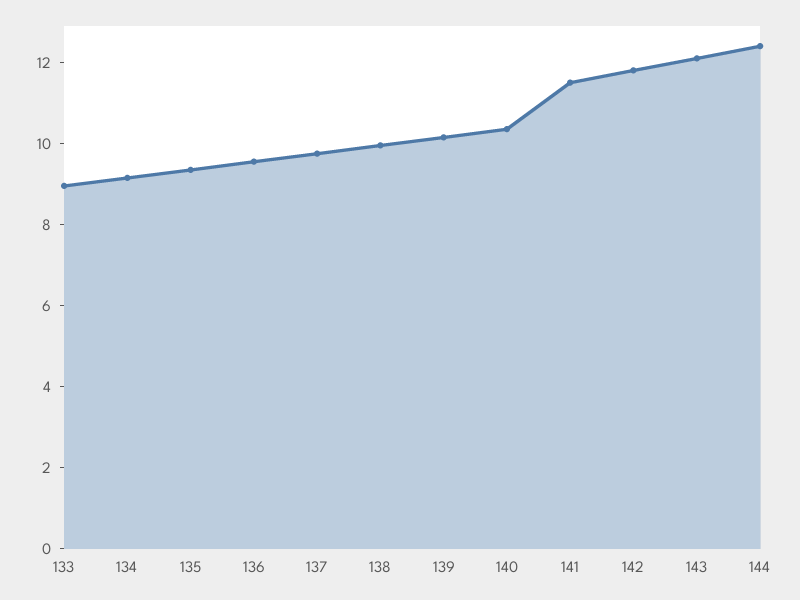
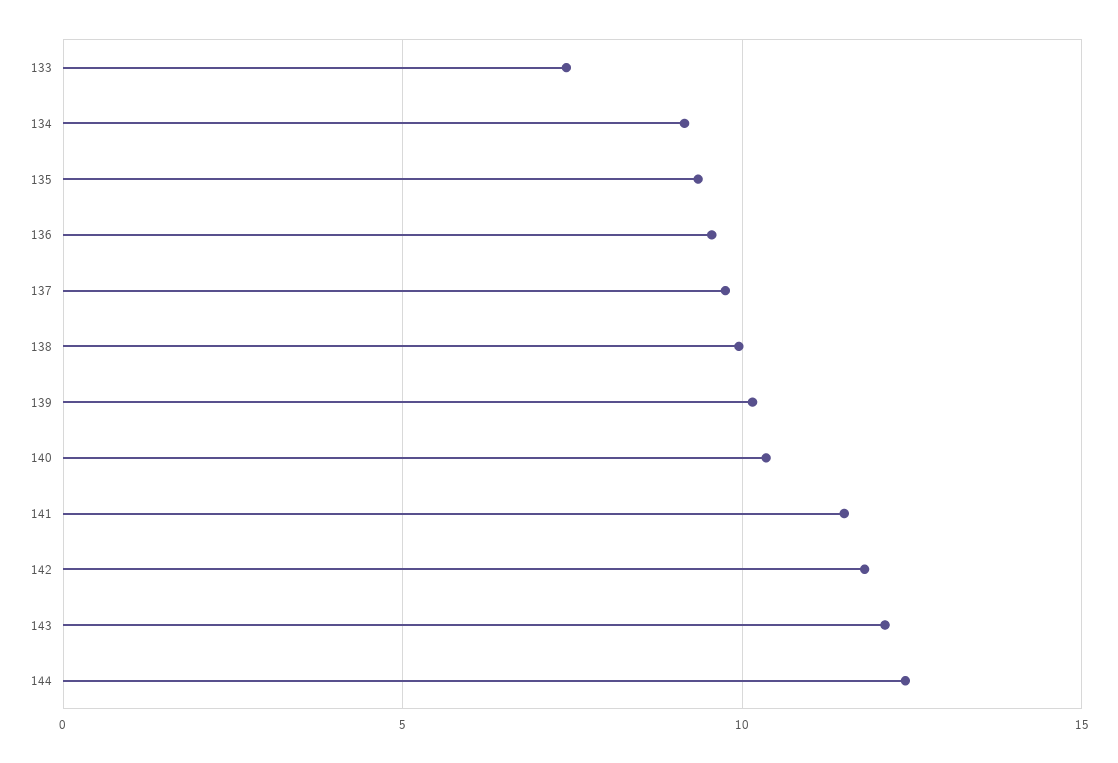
133: 9 -> 7.5

